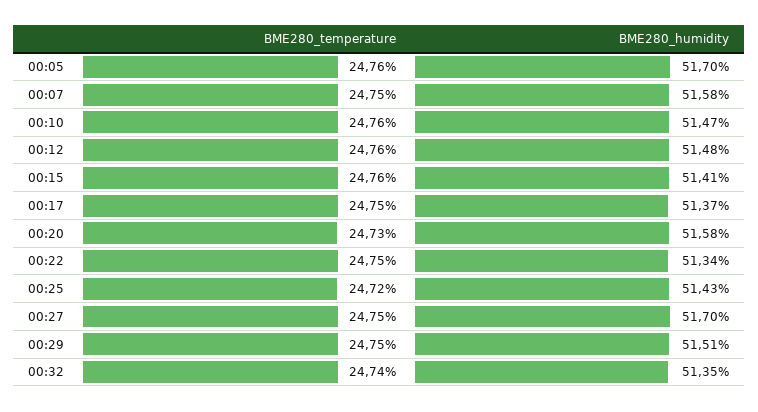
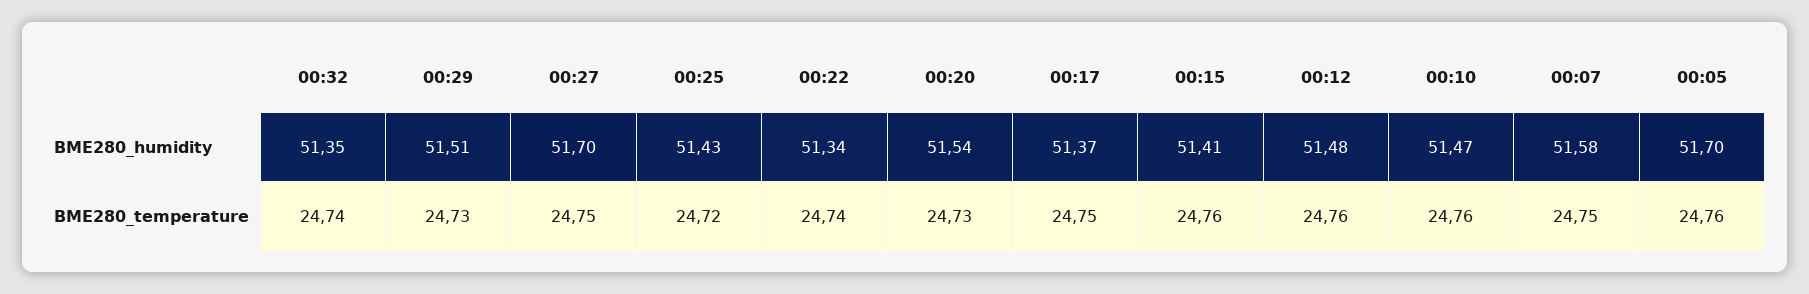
BME280_humidity, 00:20: 51.58 -> 51.54
BME280_temperature, 00:22: 24.75 -> 24.74
BME280_temperature, 00:29: 24.75 -> 24.73

